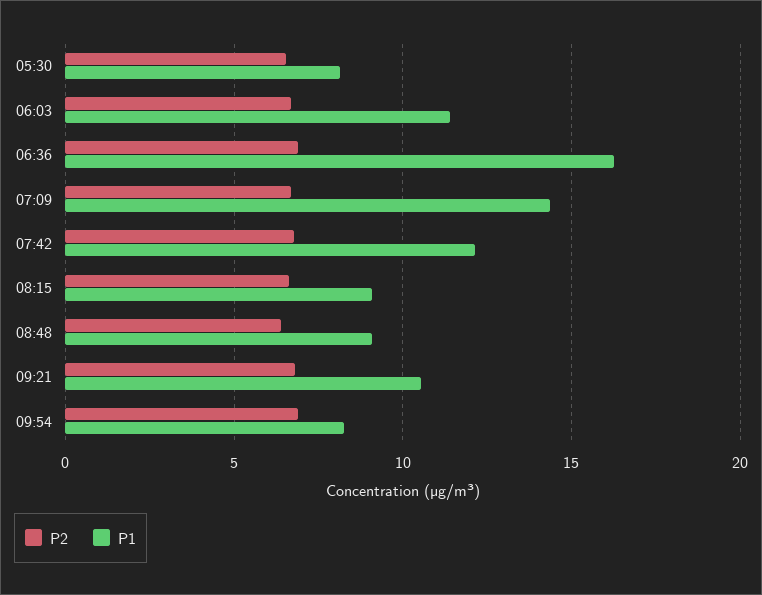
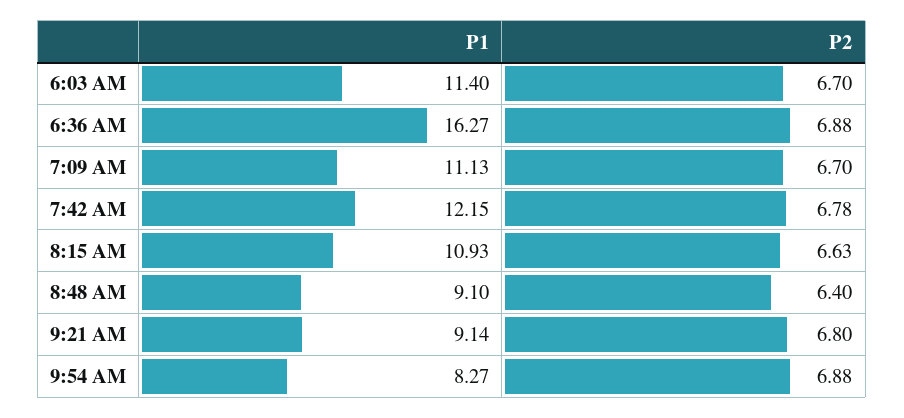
P2, 05:30: 6.5 -> none
P1, 05:30: 8 -> none
P1, 07:09: 14.5 -> 11.13
P1, 08:15: 9 -> 10.93
P1, 09:21: 10.5 -> 9.14

